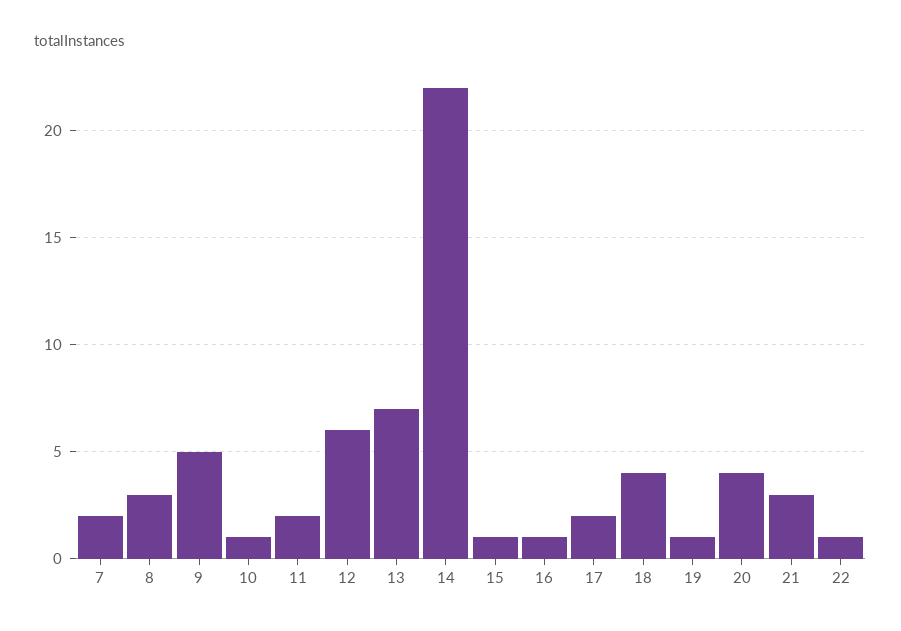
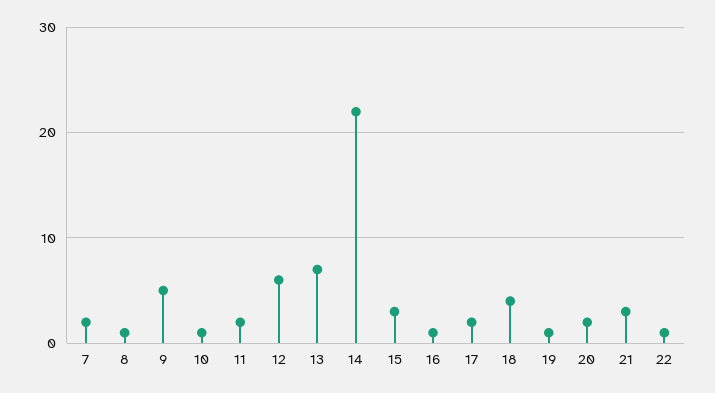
8: 3 -> 1
15: 1 -> 3
20: 4 -> 2

